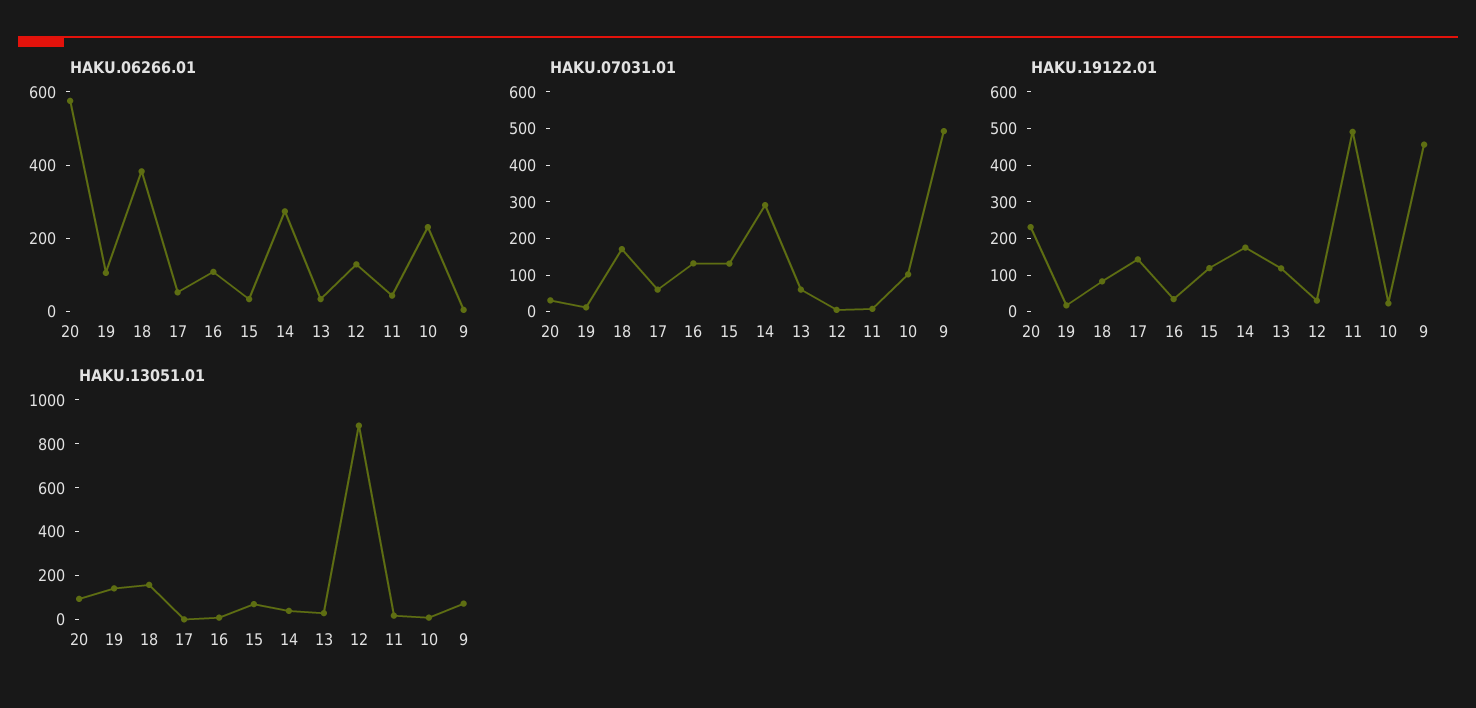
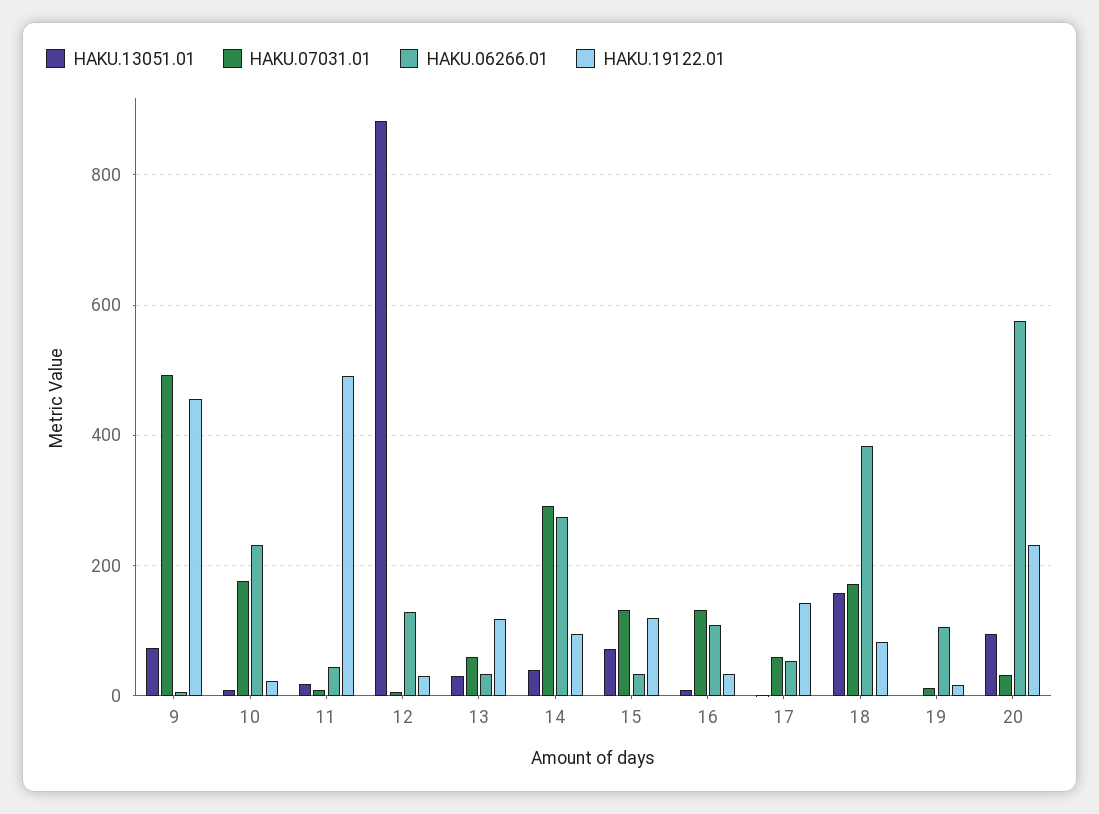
HAKU.07031.01, 10: 100 -> 180
HAKU.19122.01, 14: 175 -> 100
HAKU.13051.01, 19: 150 -> 0

